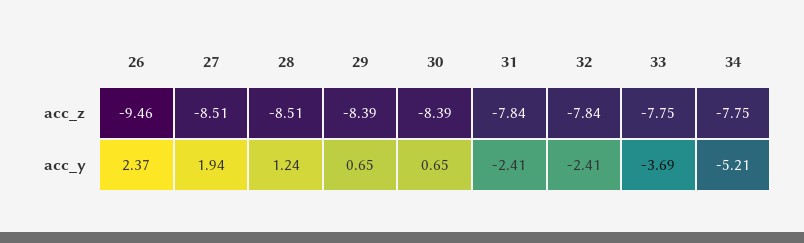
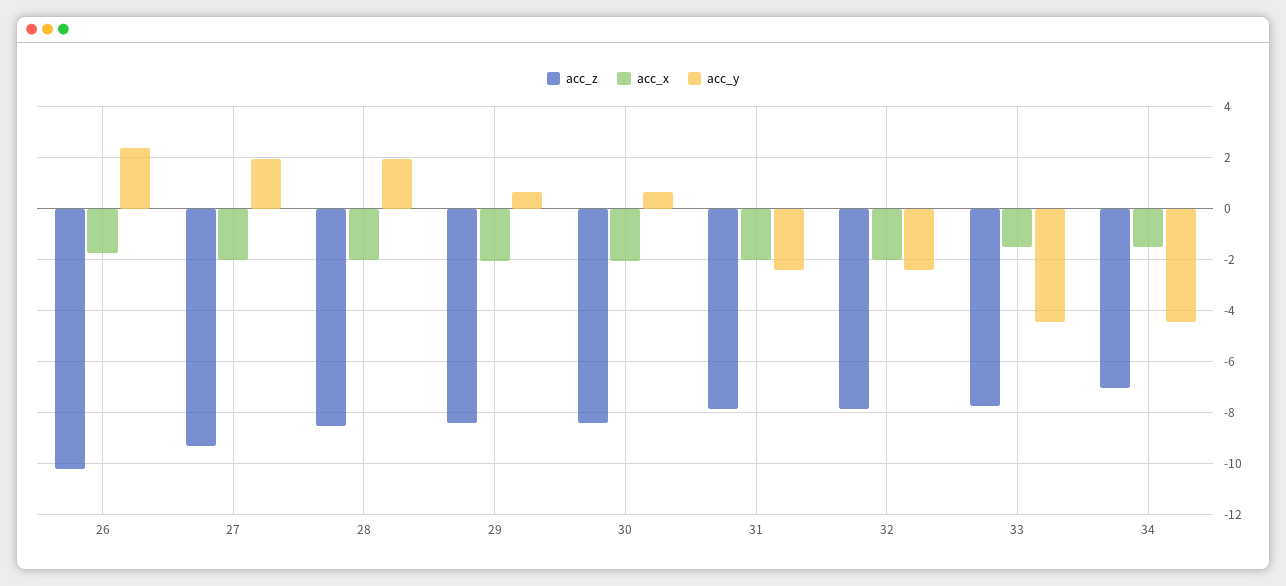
acc_z, 26: -9.46 -> -10.25
acc_z, 27: -8.51 -> -9.25
acc_z, 34: -7.75 -> -7
acc_y, 28: 1.24 -> 2
acc_y, 33: -3.69 -> -4.5
acc_y, 34: -5.21 -> -4.5
acc_x, 26: none -> -1.75
acc_x, 27: none -> -2
acc_x, 28: none -> -2
acc_x, 29: none -> -2
acc_x, 30: none -> -2
acc_x, 31: none -> -2
acc_x, 32: none -> -2
acc_x, 33: none -> -1.5
acc_x, 34: none -> -1.5

